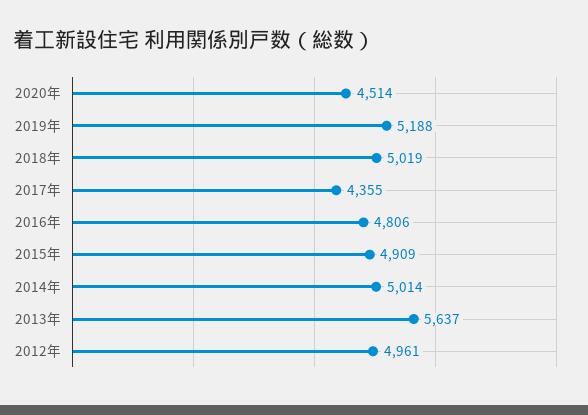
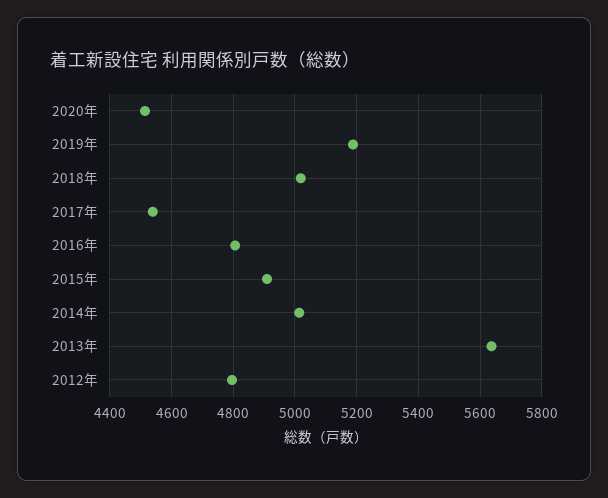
2017年: 4355 -> 4540
2012年: 4961 -> 4800

